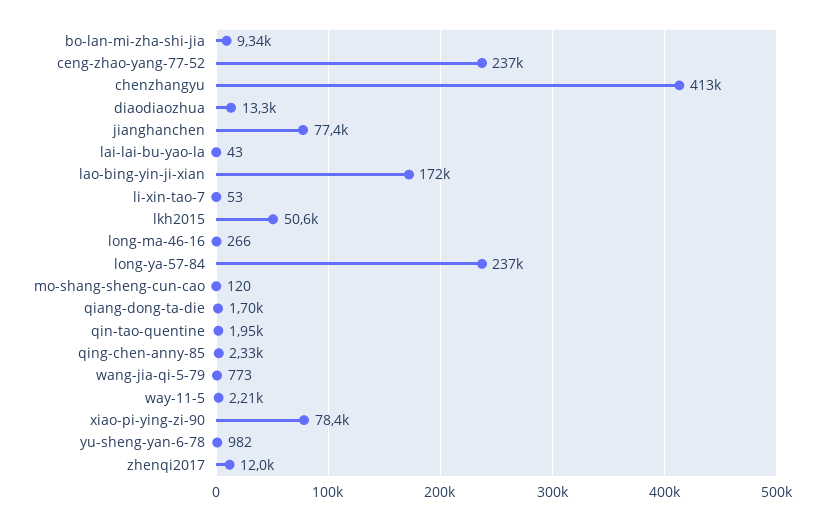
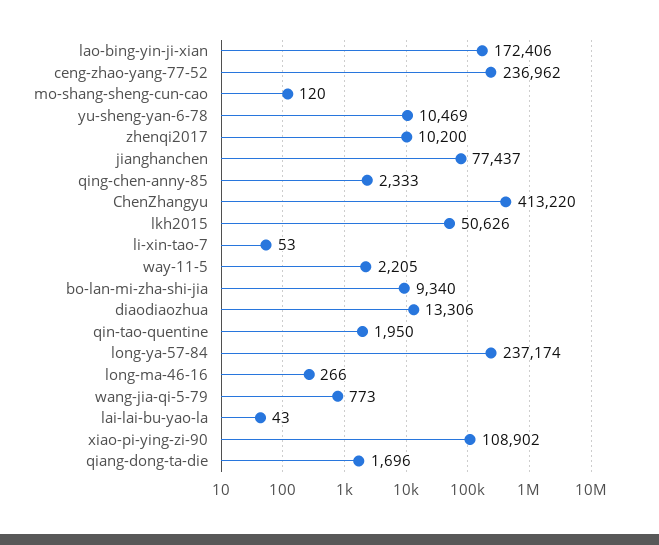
xiao-pi-ying-zi-90: 78400 -> 108902
yu-sheng-yan-6-78: 982 -> 10469
zhenqi2017: 12000 -> 10200

